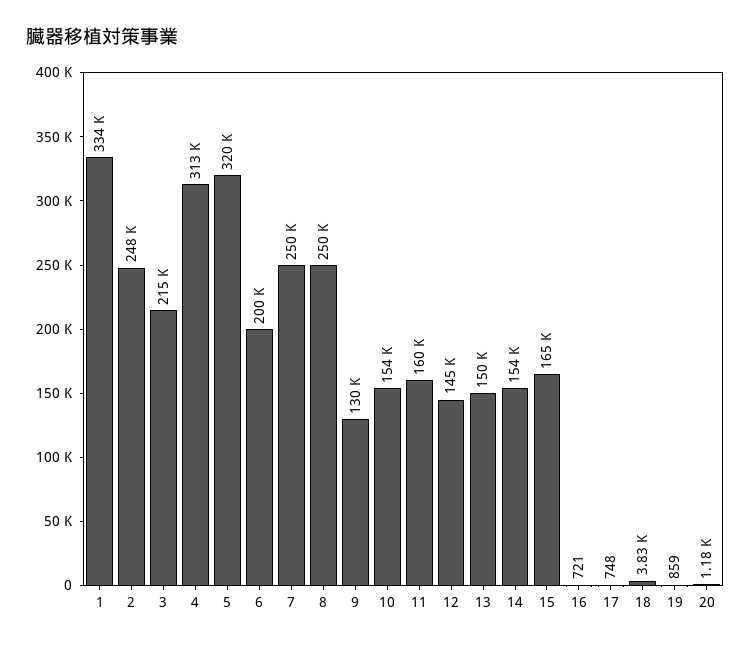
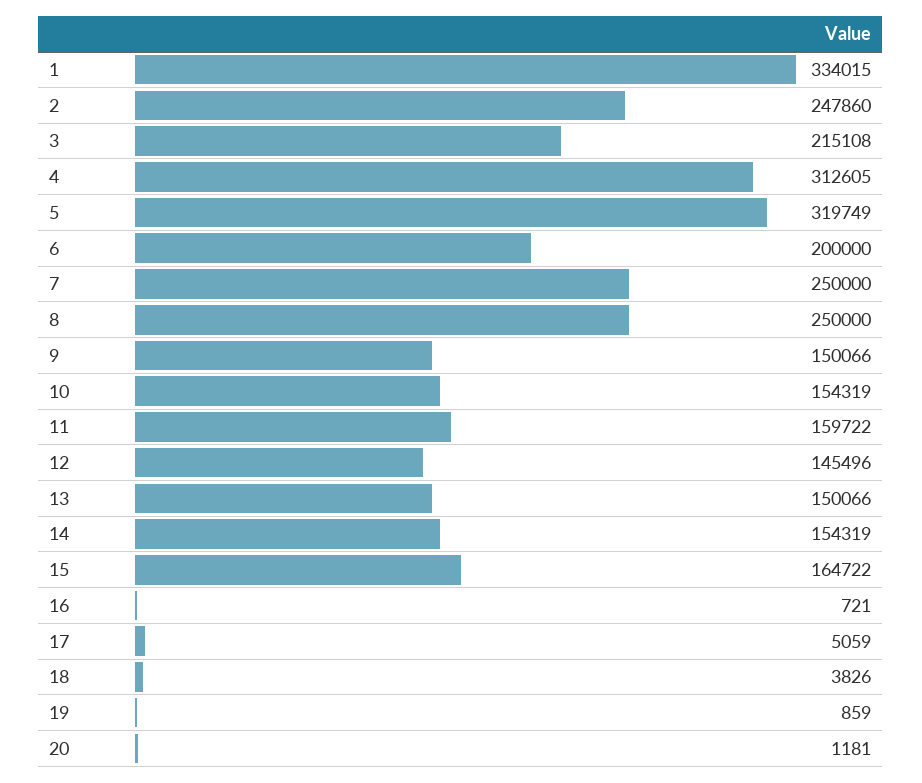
9: 130000 -> 150066
17: 748 -> 5059

